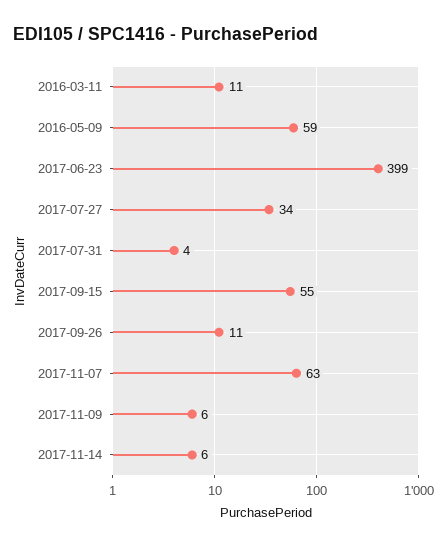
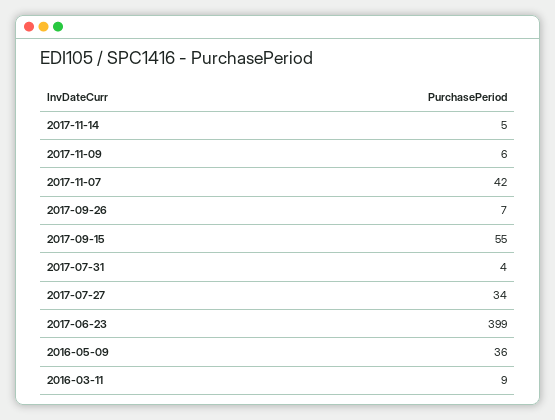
2016-03-11: 11 -> 9
2016-05-09: 59 -> 36
2017-09-26: 11 -> 7
2017-11-07: 63 -> 42
2017-11-14: 6 -> 5

